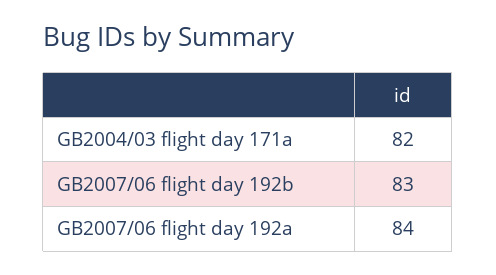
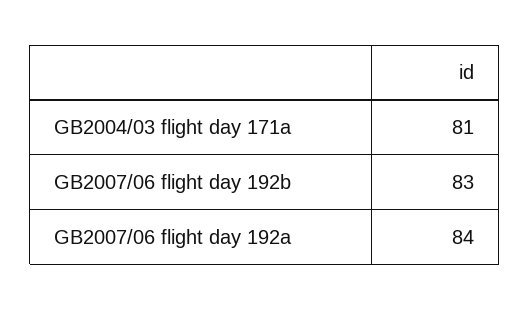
GB2004/03 flight day 171a: 82 -> 81

